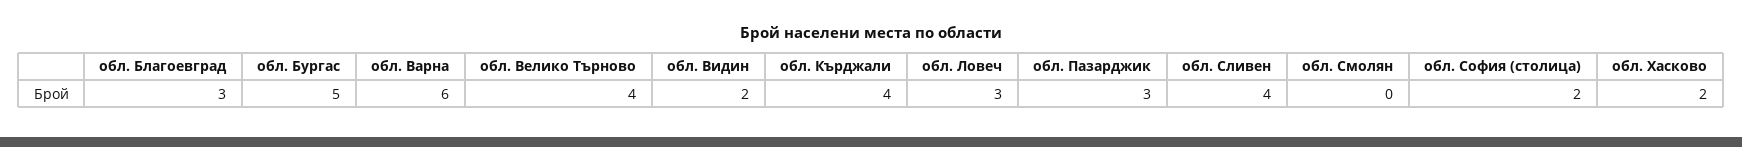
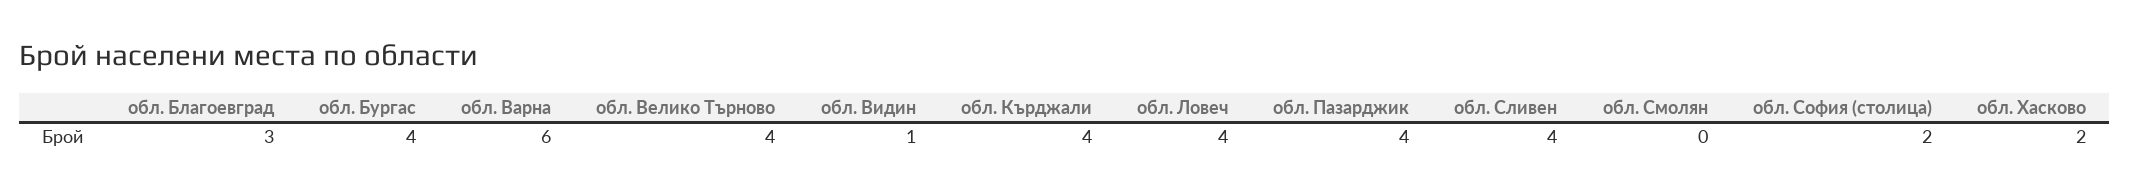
обл. Бургас: 5 -> 4
обл. Видин: 2 -> 1
обл. Ловеч: 3 -> 4
обл. Пазарджик: 3 -> 4

